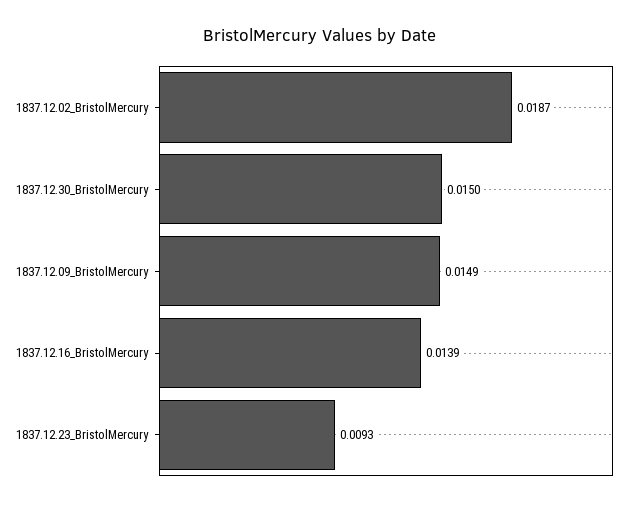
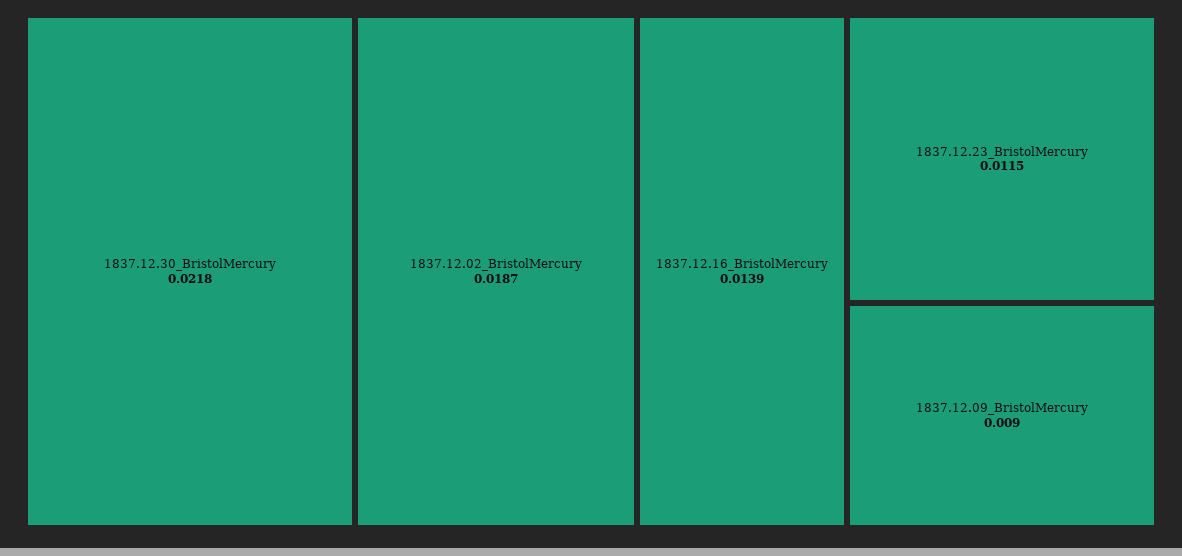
1837.12.30_BristolMercury: 0.015 -> 0.0218
1837.12.09_BristolMercury: 0.0149 -> 0.009
1837.12.23_BristolMercury: 0.0093 -> 0.0115

